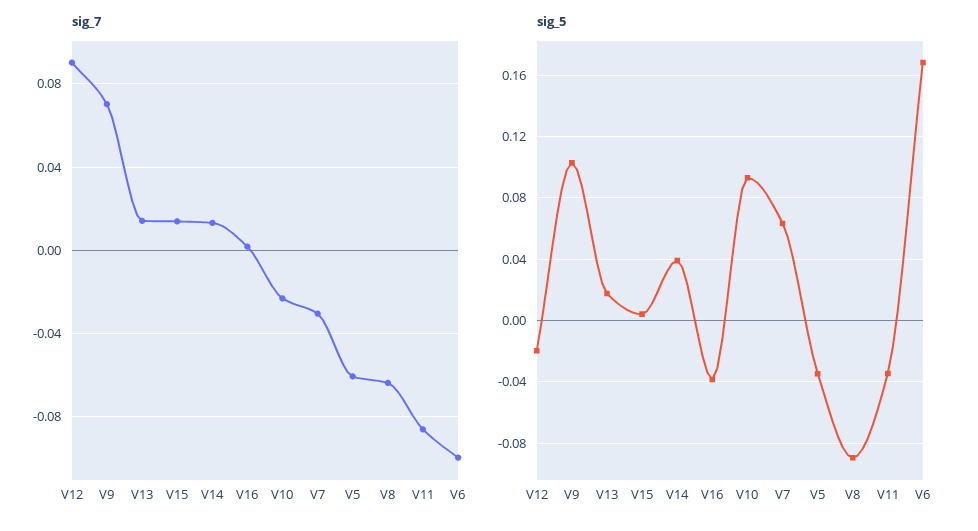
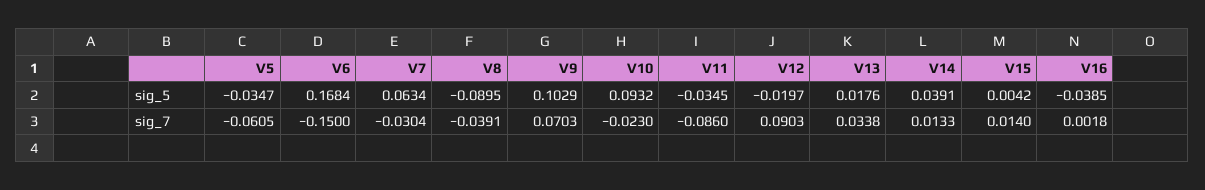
sig_7, V13: 0.015 -> 0.0338
sig_7, V8: -0.065 -> -0.0391
sig_7, V6: -0.1 -> -0.15

